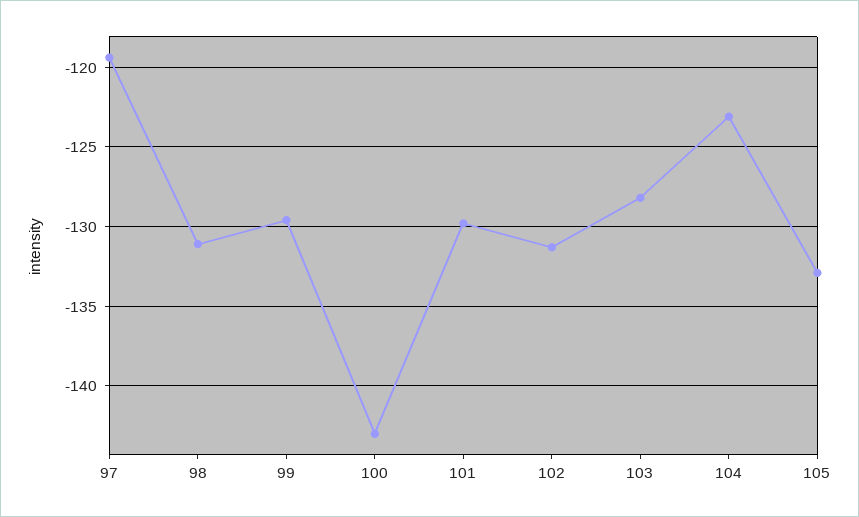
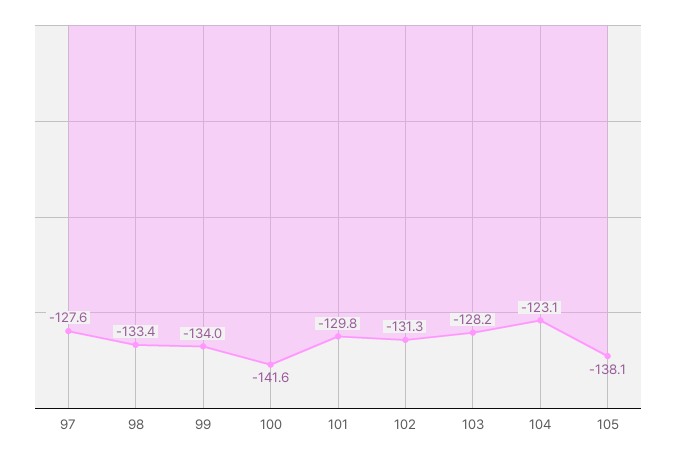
97: -119.5 -> -127.6
98: -131 -> -133.4
99: -129.5 -> -134
100: -143 -> -141.6
105: -133 -> -138.1

